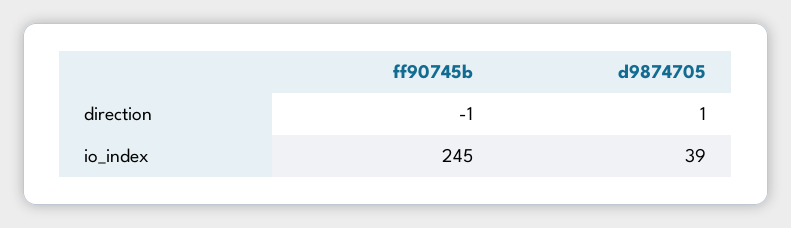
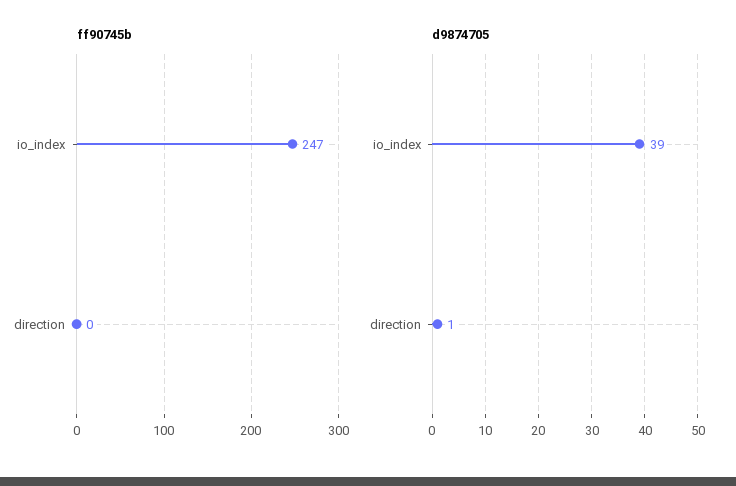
ff90745b, direction: -1 -> 0
ff90745b, io_index: 245 -> 247

